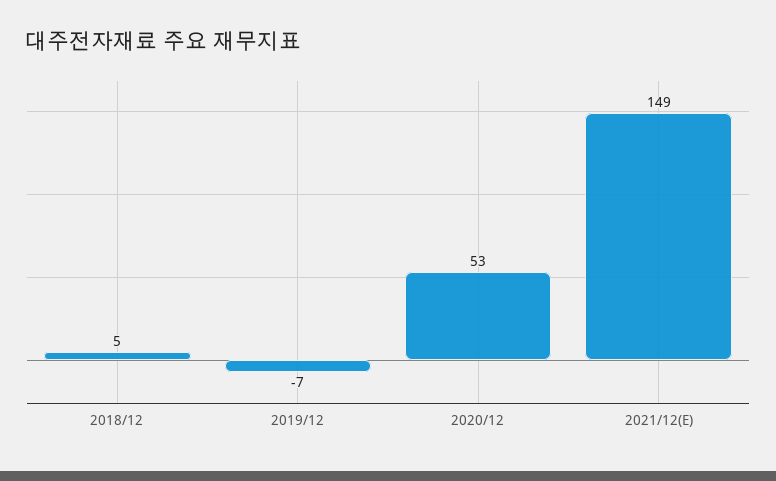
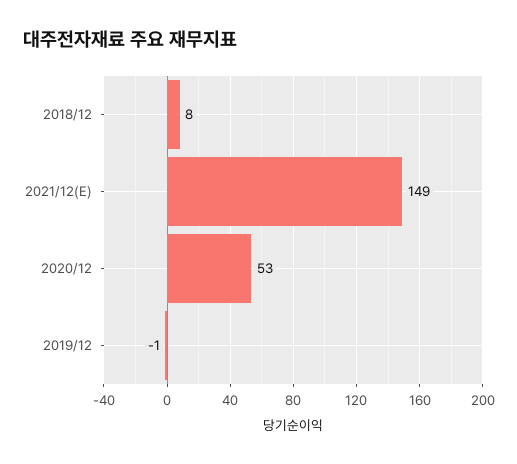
2018/12: 5 -> 8
2019/12: -7 -> -1

